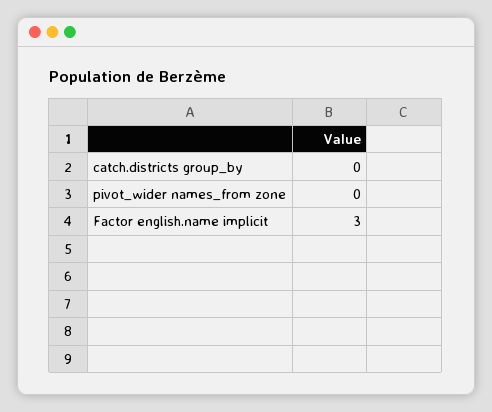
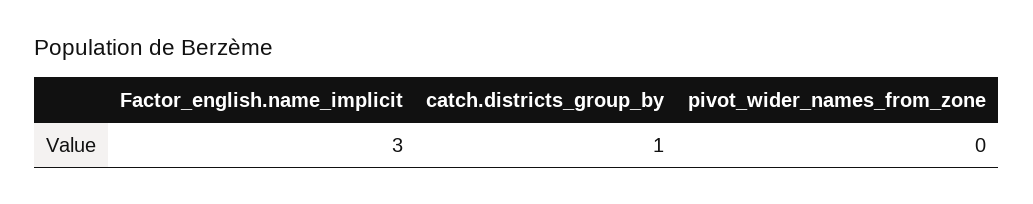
catch.districts group_by: 0 -> 1

